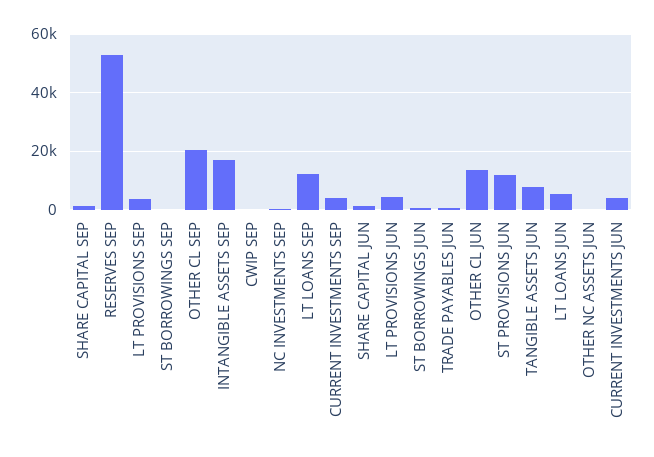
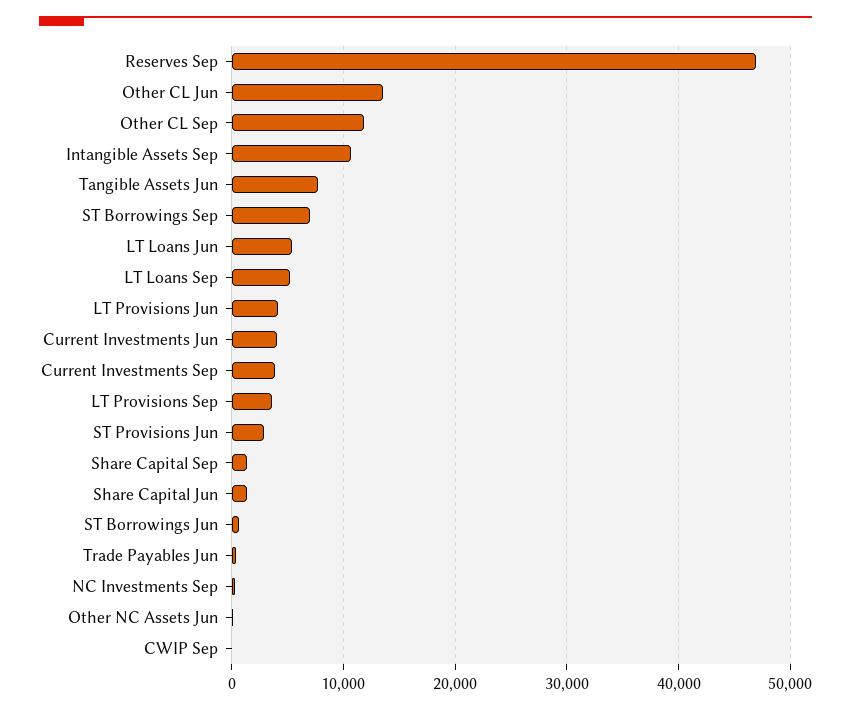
RESERVES SEP: 52500 -> 47000
ST BORROWINGS SEP: 0 -> 7000
OTHER CL SEP: 20000 -> 12000
INTANGIBLE ASSETS SEP: 17500 -> 11000
LT LOANS SEP: 12500 -> 5000
ST PROVISIONS JUN: 12500 -> 3000

